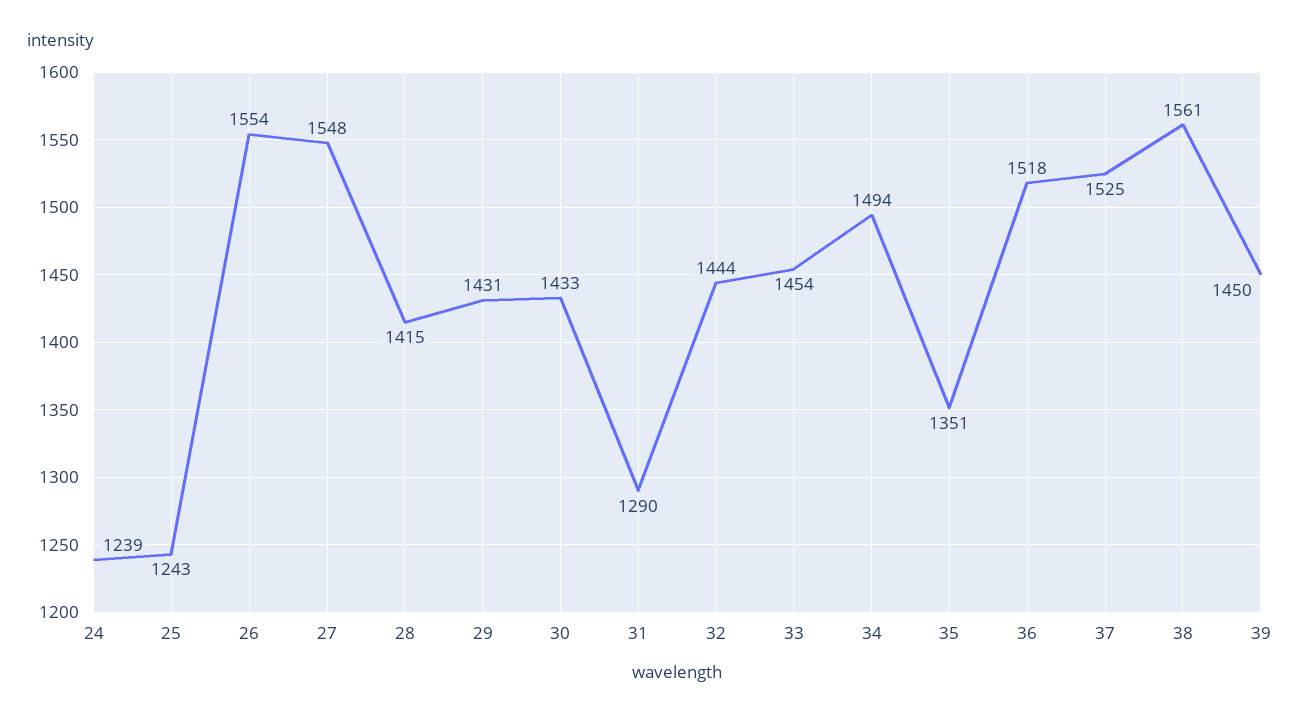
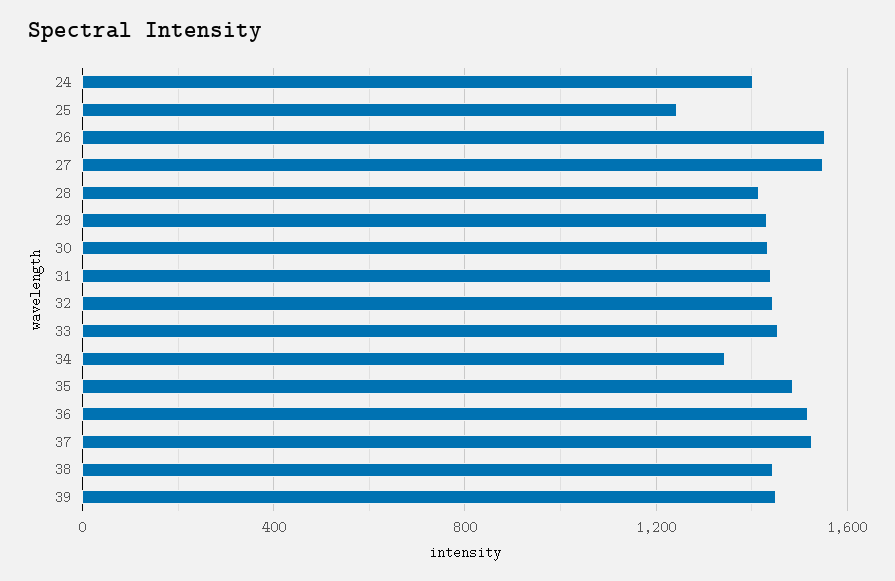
24: 1239 -> 1400
31: 1290 -> 1450
34: 1494 -> 1350
35: 1351 -> 1500
38: 1561 -> 1450

